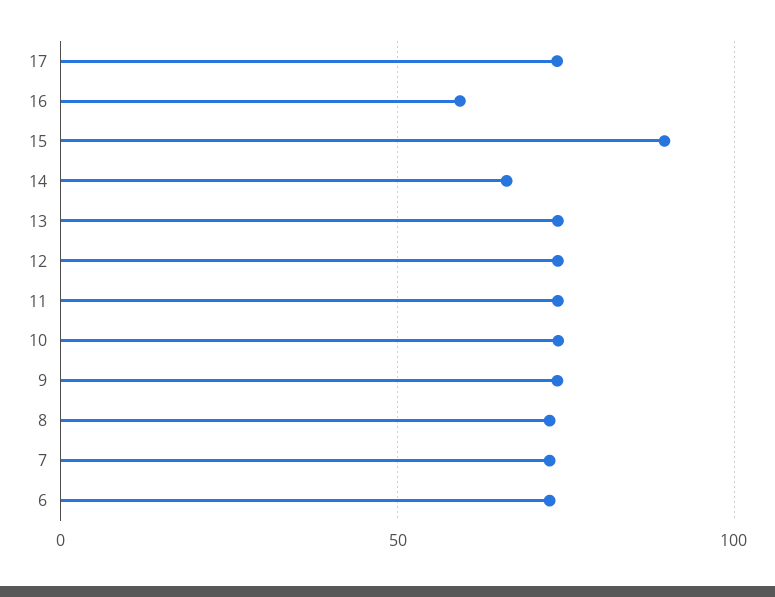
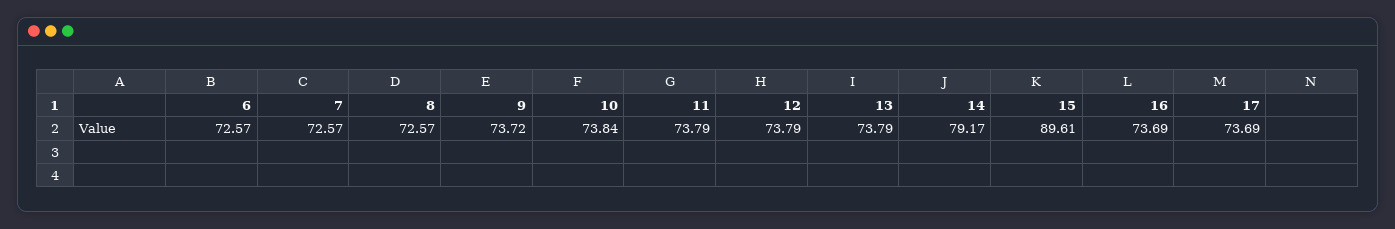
16: 60 -> 73.69
14: 65 -> 79.17

